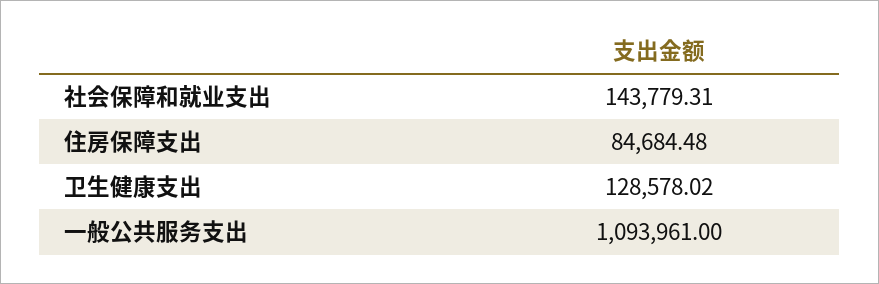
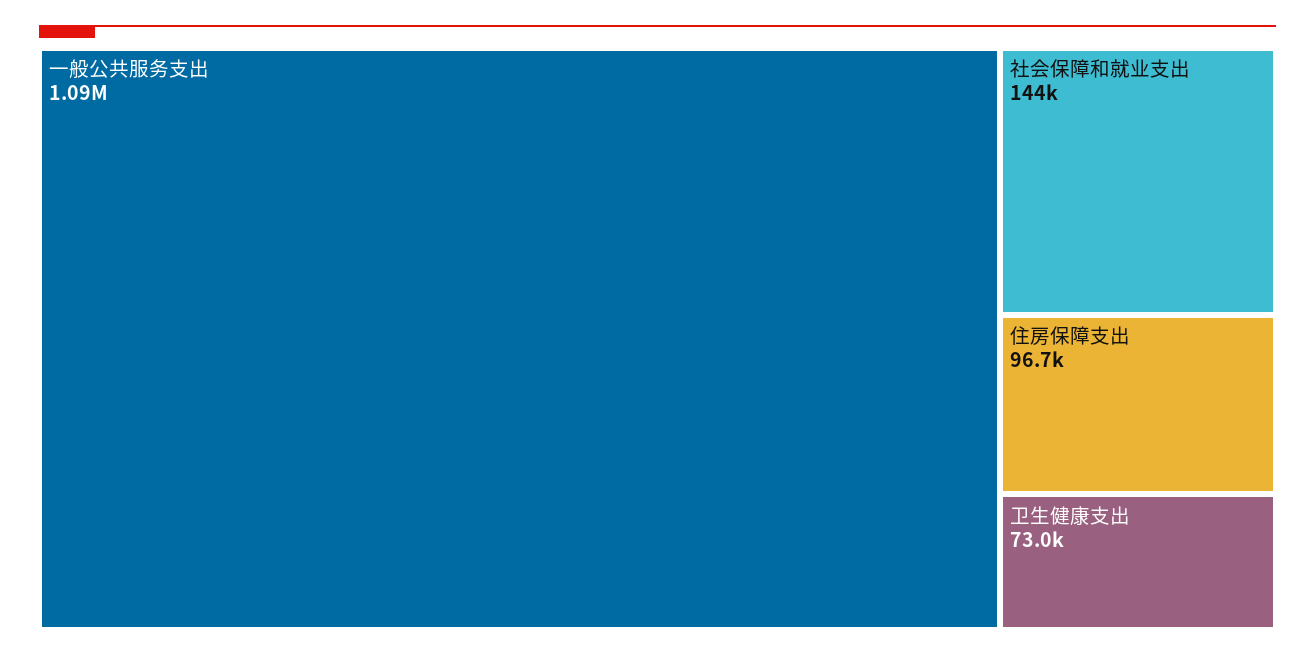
住房保障支出: 84684.48 -> 96700
卫生健康支出: 128578.02 -> 73000

